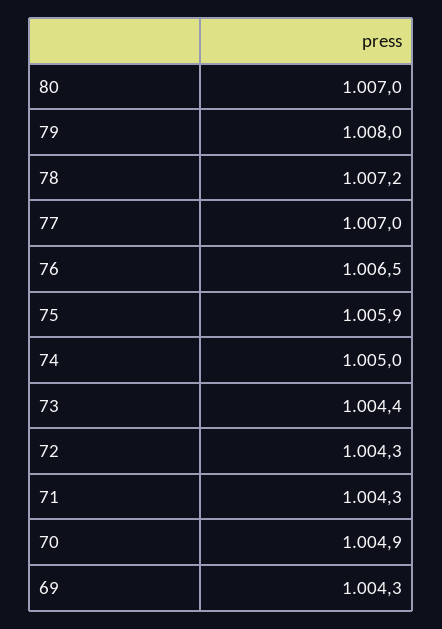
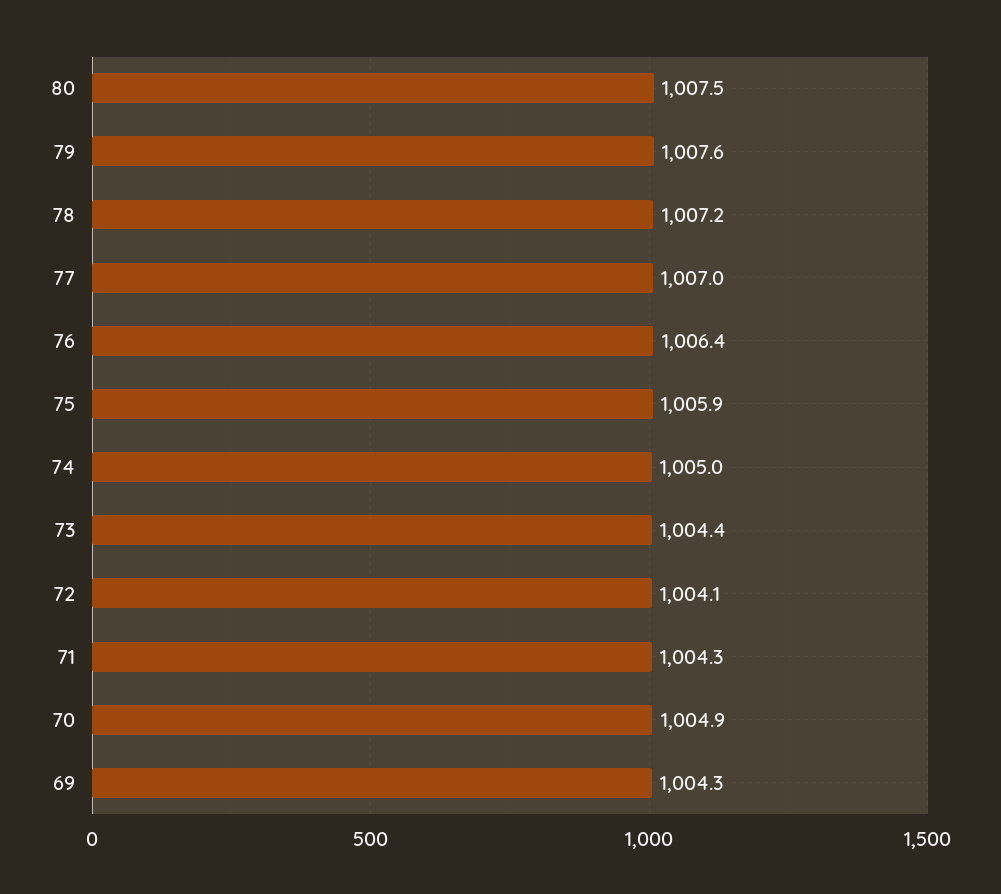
80: 1007 -> 1007.5
79: 1008 -> 1007.6
76: 1006.5 -> 1006.4
72: 1004.3 -> 1004.1

